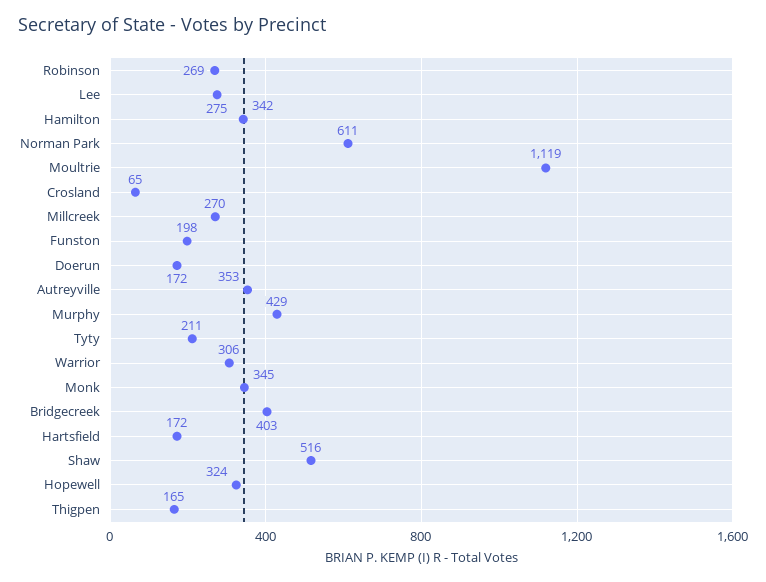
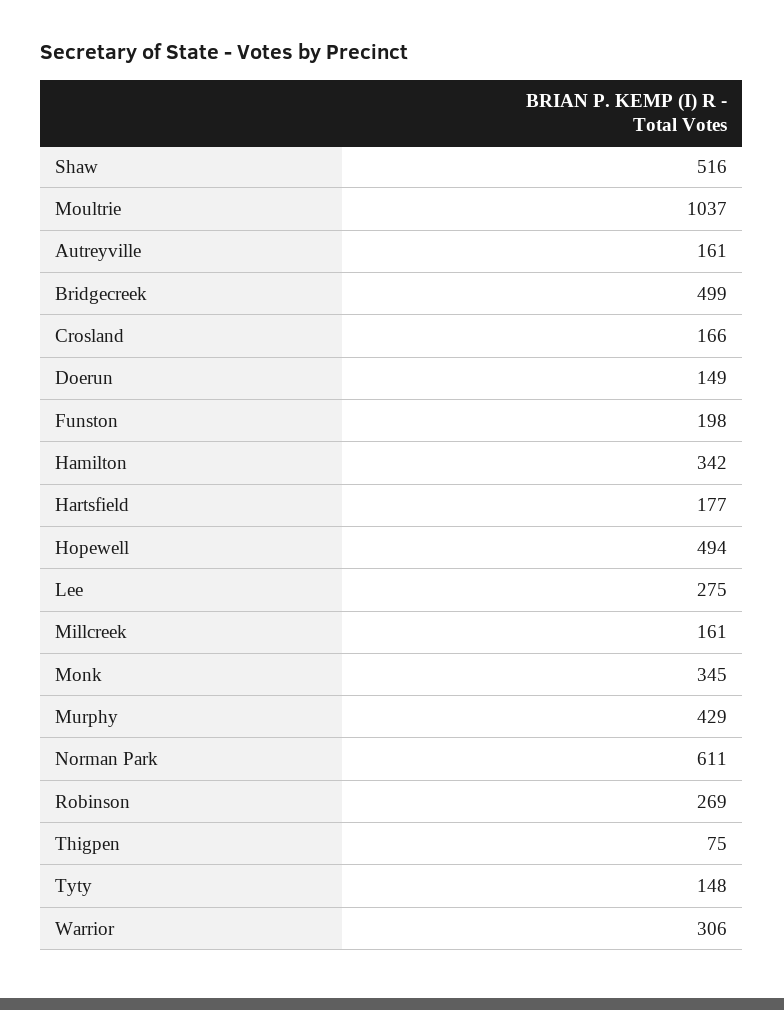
Moultrie: 1119 -> 1037
Crosland: 65 -> 166
Millcreek: 270 -> 161
Doerun: 172 -> 149
Autreyville: 353 -> 161
Tyty: 211 -> 148
Bridgecreek: 403 -> 499
Hartsfield: 172 -> 177
Hopewell: 324 -> 494
Thigpen: 165 -> 75

